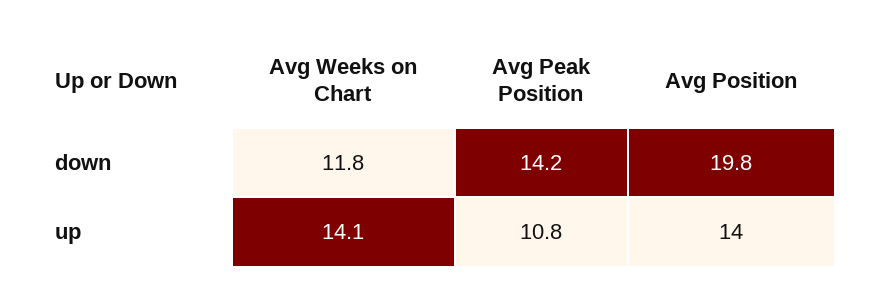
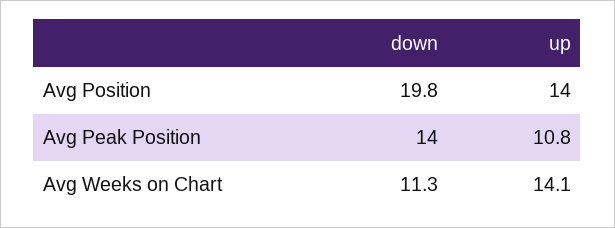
Avg Weeks on Chart, down: 11.8 -> 11.3
Avg Peak Position, down: 14.2 -> 14

